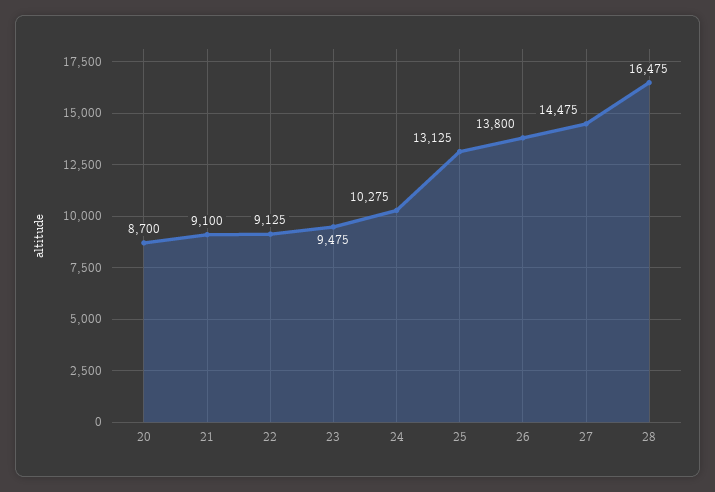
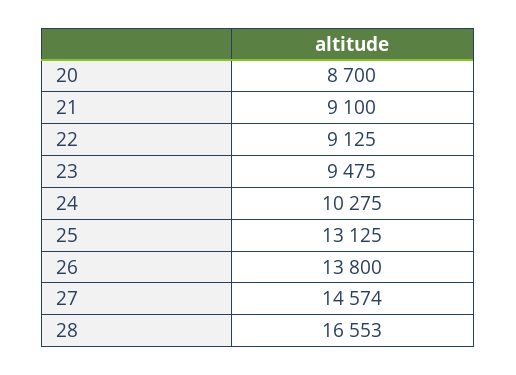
27: 14475 -> 14574
28: 16475 -> 16553

